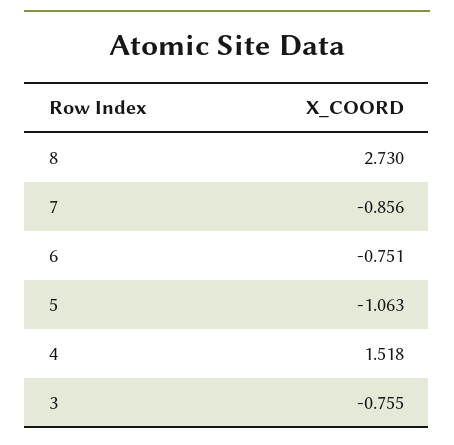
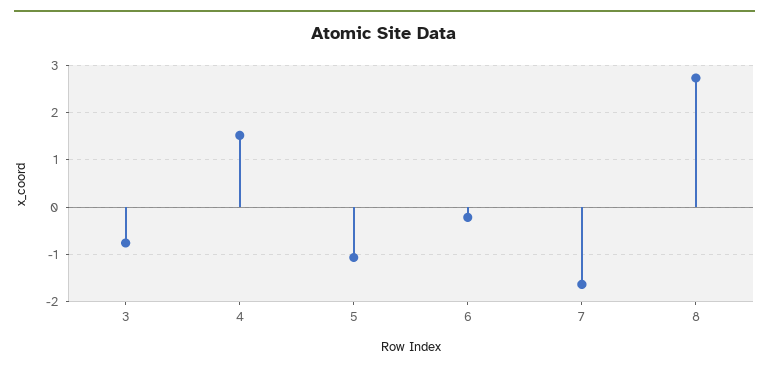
7: -0.856 -> -1.6
6: -0.751 -> -0.2

